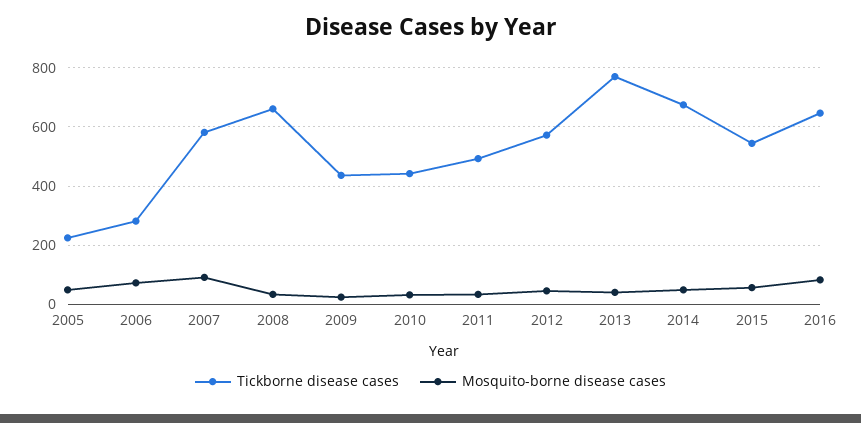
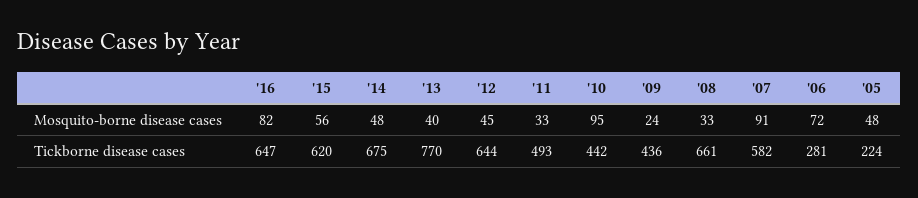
Mosquito-borne disease cases, 2010: 25 -> 95
Tickborne disease cases, 2012: 575 -> 644
Tickborne disease cases, 2015: 550 -> 620

